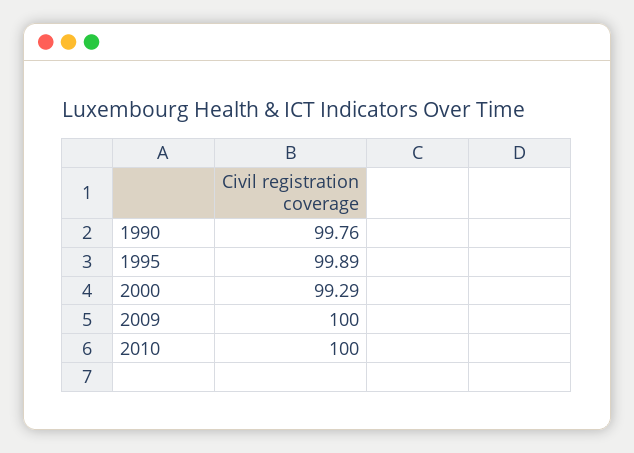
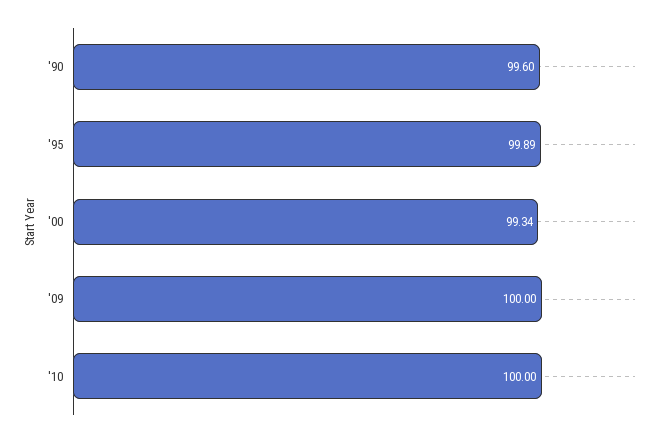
1990: 99.76 -> 99.6
2000: 99.29 -> 99.34

